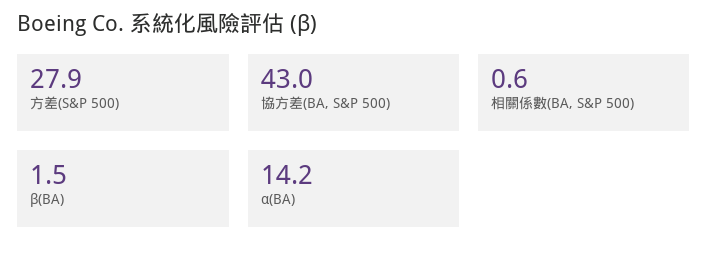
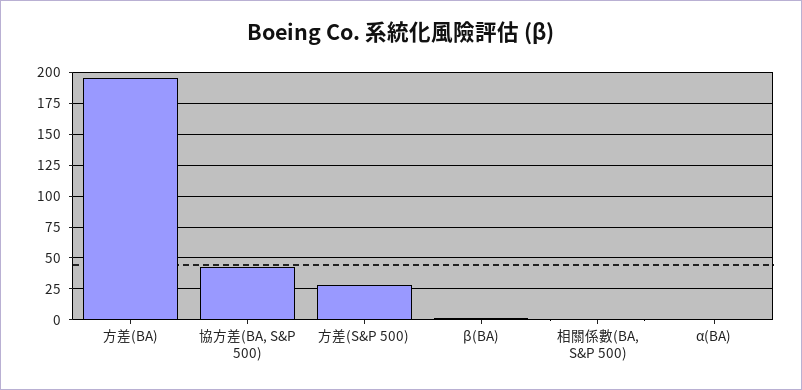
α(BA): 14.2 -> 0
方差(BA): none -> 195

